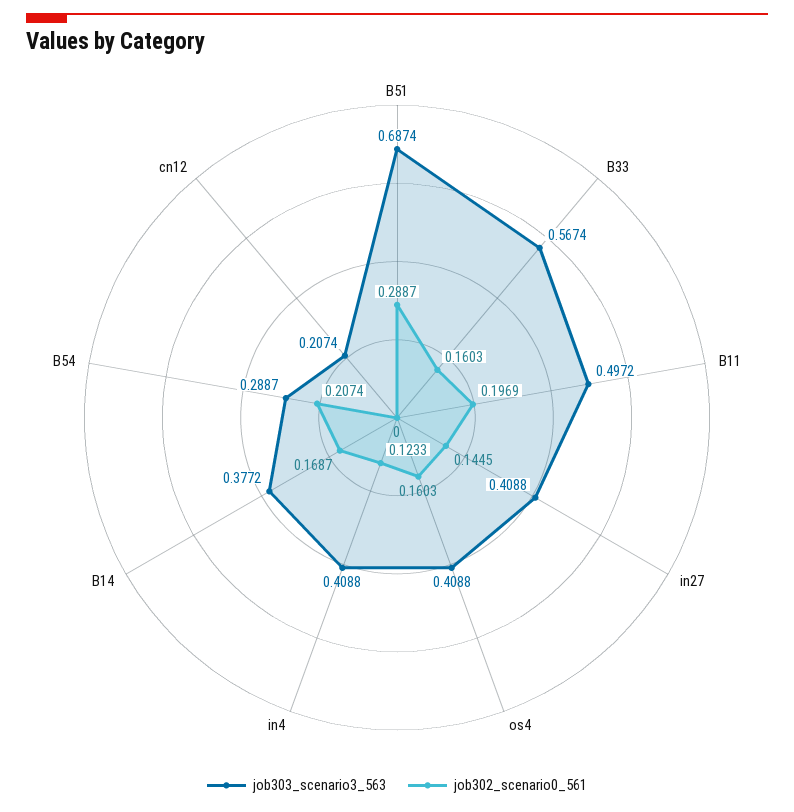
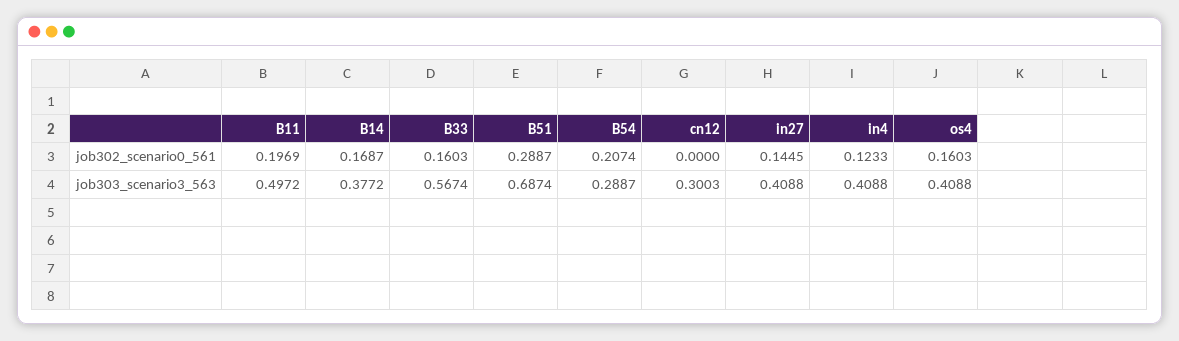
job303_scenario3_563, cn12: 0.2074 -> 0.3003

